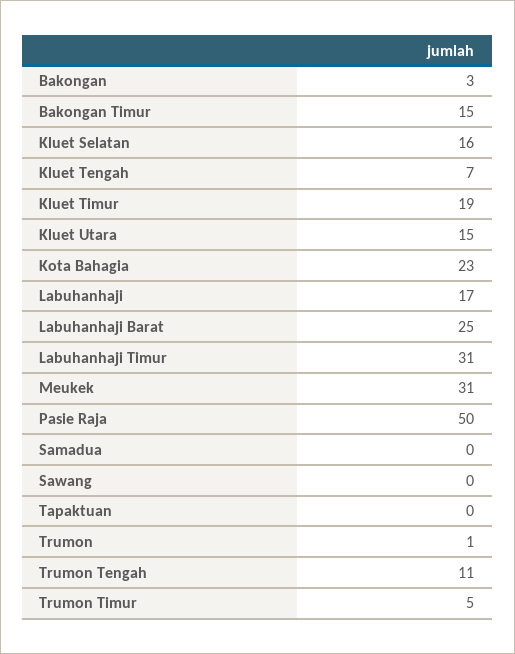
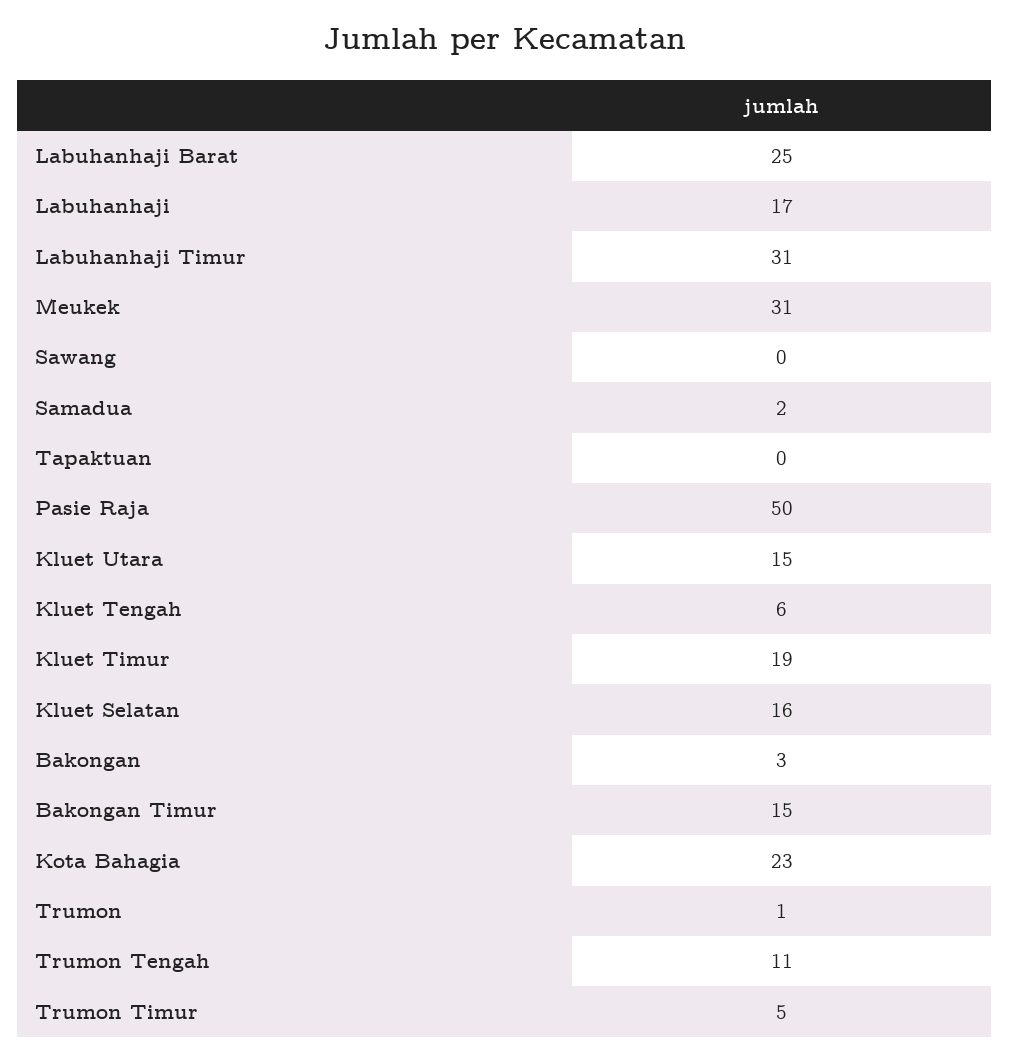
Kluet Tengah: 7 -> 6
Samadua: 0 -> 2

